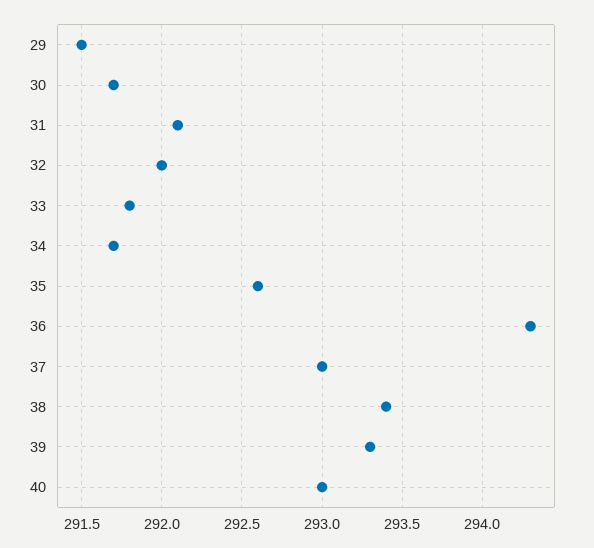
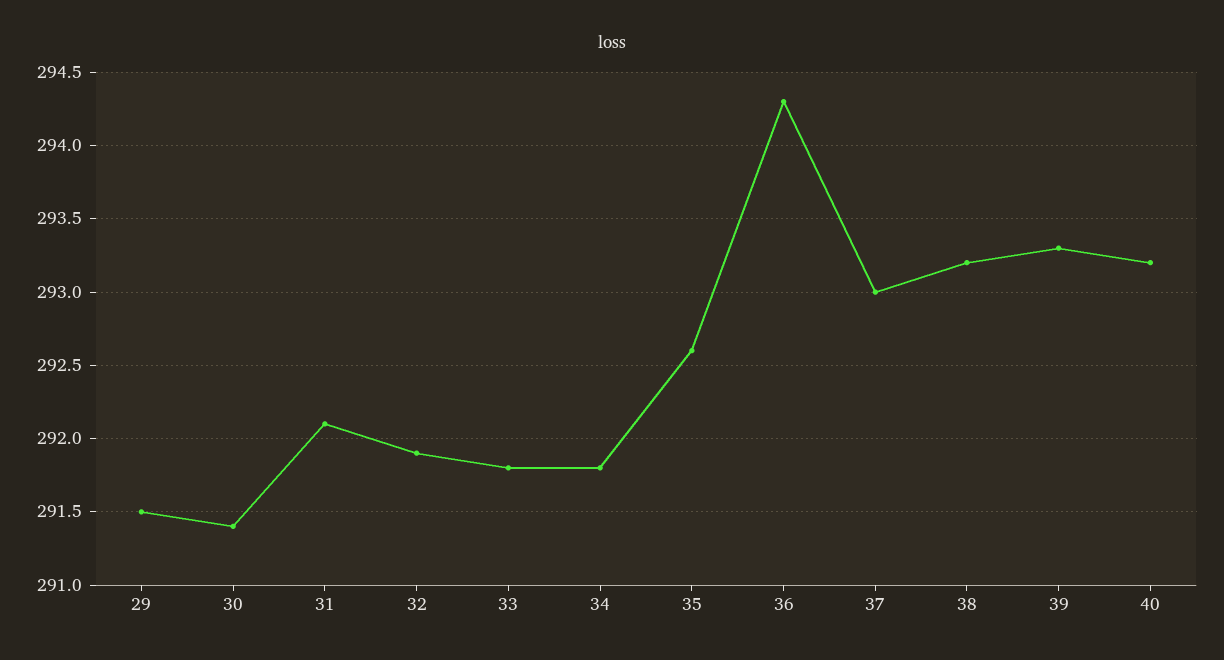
30: 291.7 -> 291.4
32: 292 -> 291.9
34: 291.7 -> 291.8
38: 293.4 -> 293.2
40: 293 -> 293.2

